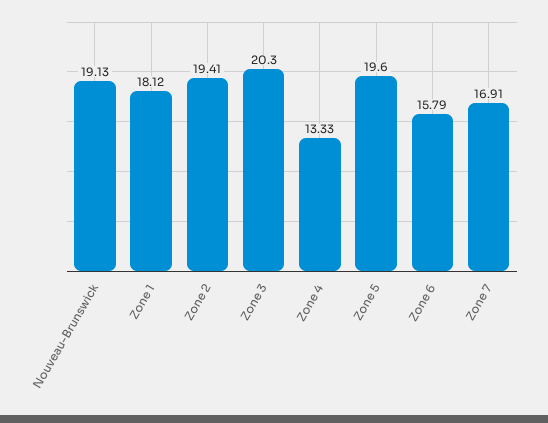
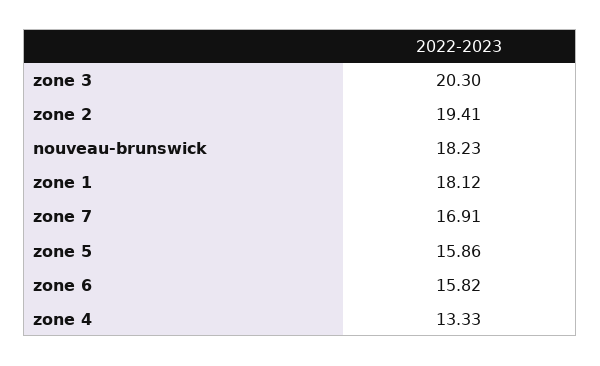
Nouveau-Brunswick: 19.13 -> 18.23
Zone 5: 19.6 -> 15.86
Zone 6: 15.79 -> 15.82

